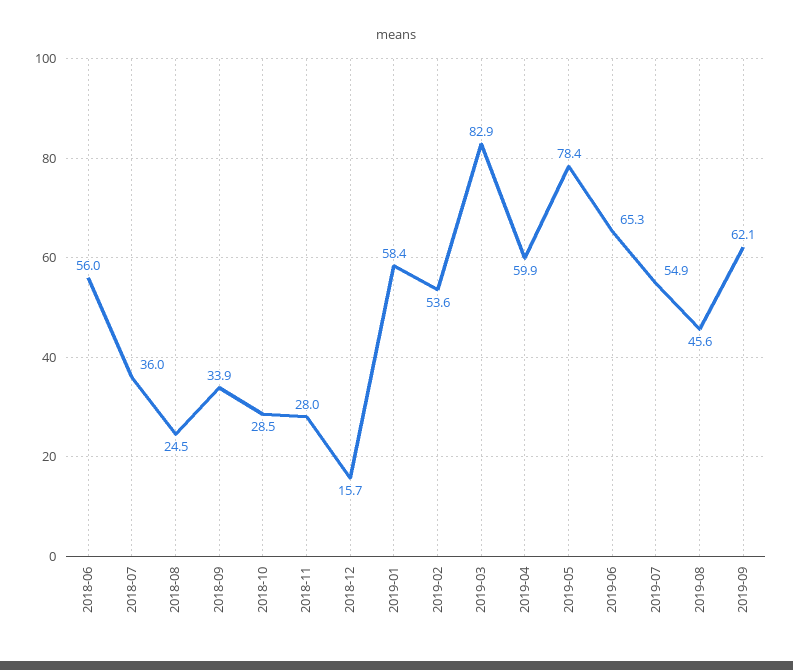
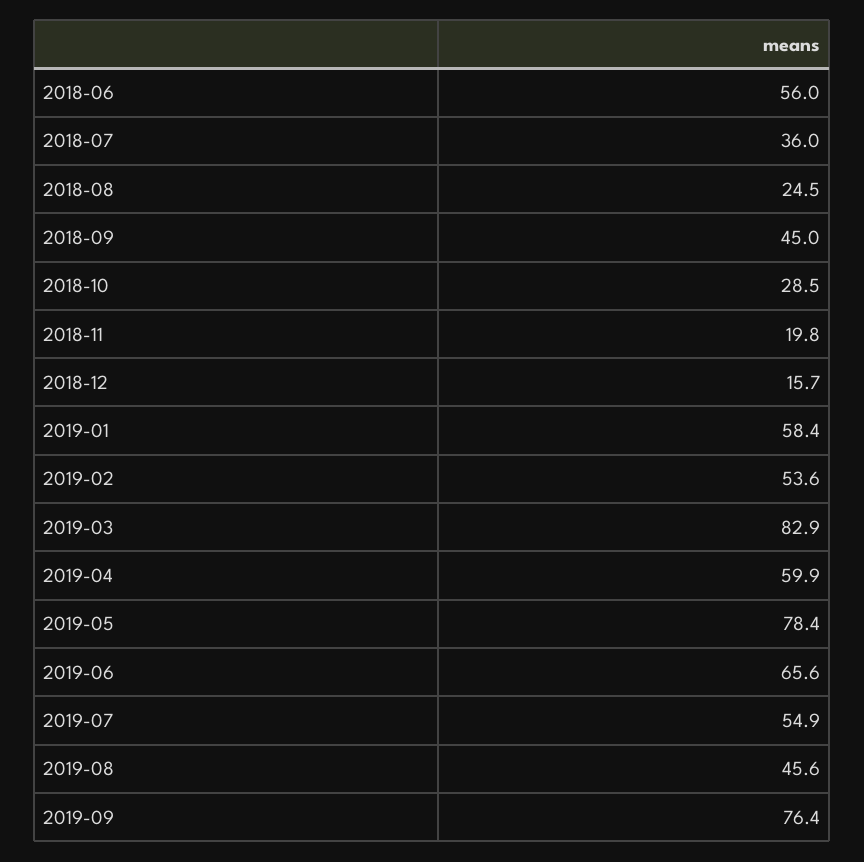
2018-09: 33.9 -> 45
2018-11: 28 -> 19.8
2019-06: 65.3 -> 65.6
2019-09: 62.1 -> 76.4

